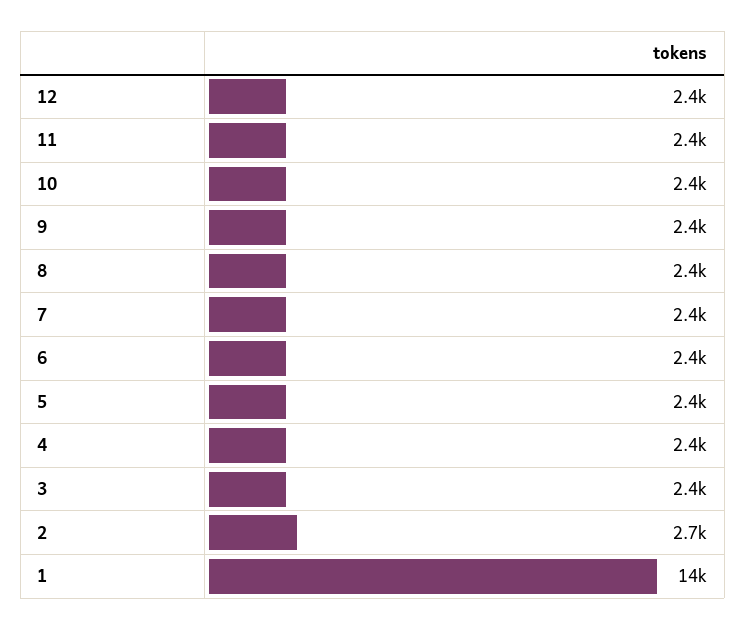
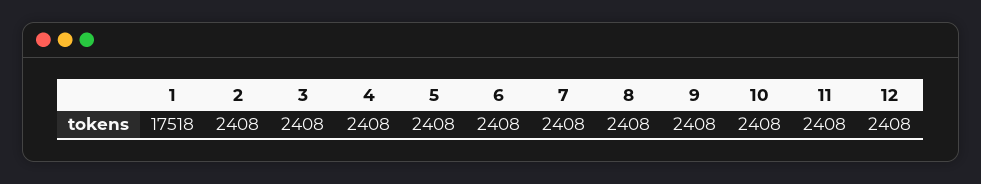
2: 2700 -> 2408
1: 14000 -> 17518

